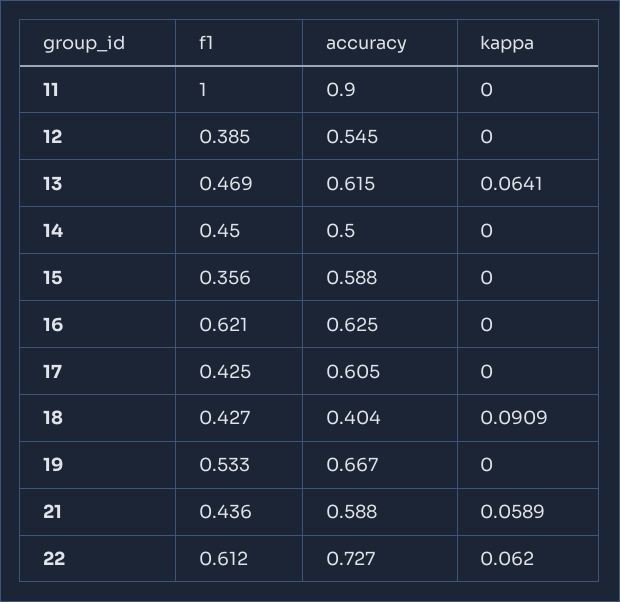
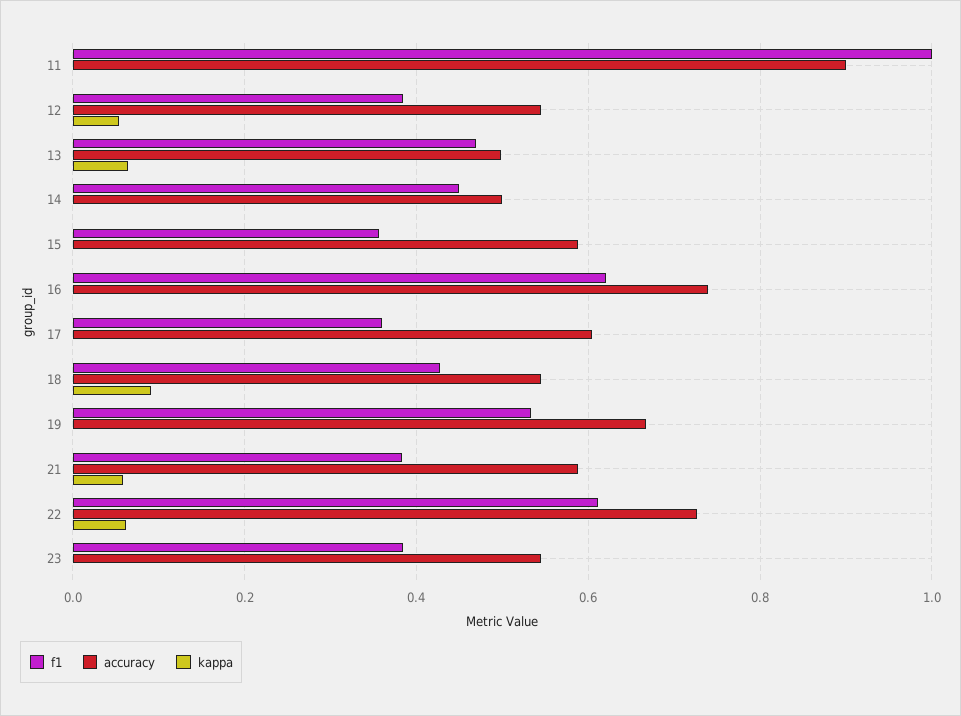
kappa, 12: 0 -> 0.06
accuracy, 13: 0.615 -> 0.5
accuracy, 16: 0.625 -> 0.74
f1, 17: 0.425 -> 0.36
accuracy, 18: 0.404 -> 0.54
f1, 21: 0.436 -> 0.38
f1, 23: none -> 0.38
accuracy, 23: none -> 0.54
kappa, 23: none -> 0

